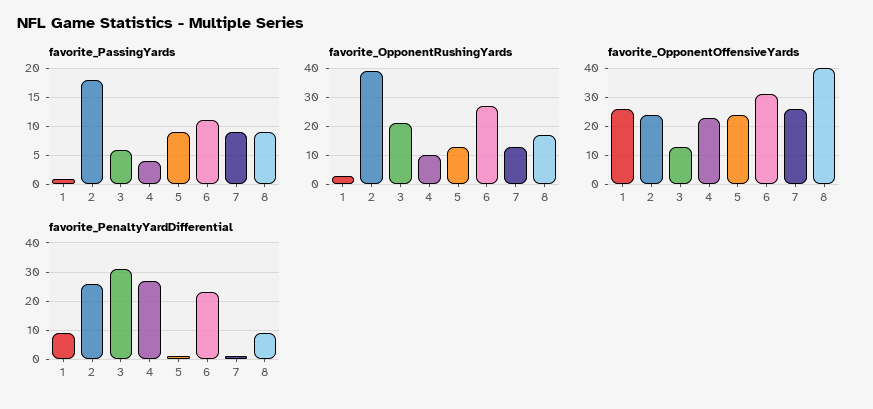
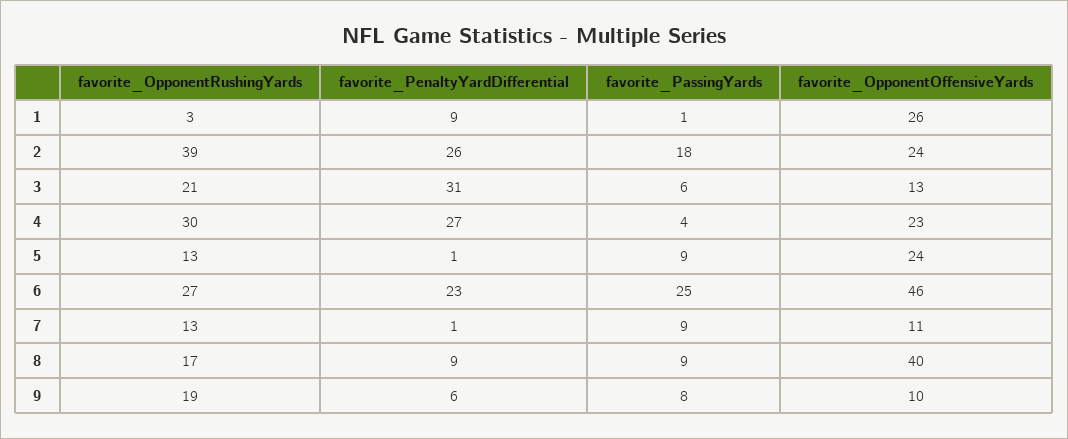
favorite_PassingYards, 6: 10 -> 25
favorite_OpponentRushingYards, 4: 10 -> 30
favorite_OpponentOffensiveYards, 6: 30 -> 46
favorite_OpponentOffensiveYards, 7: 25 -> 11
favorite_OpponentRushingYards, 9: none -> 19
favorite_PenaltyYardDifferential, 9: none -> 6
favorite_PassingYards, 9: none -> 8
favorite_OpponentOffensiveYards, 9: none -> 10

